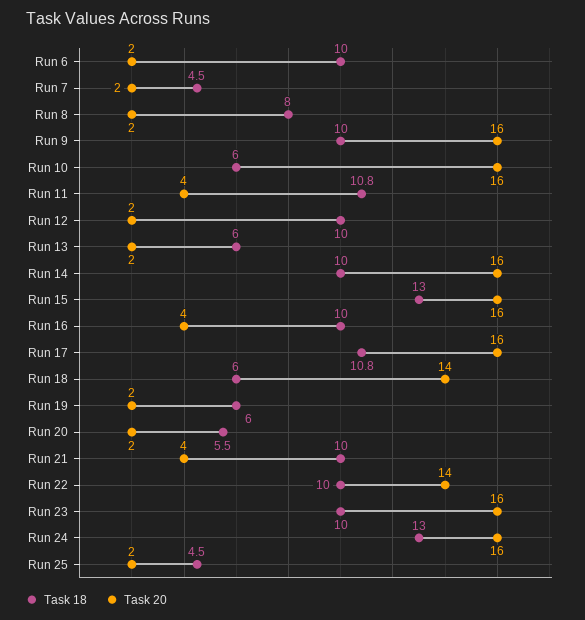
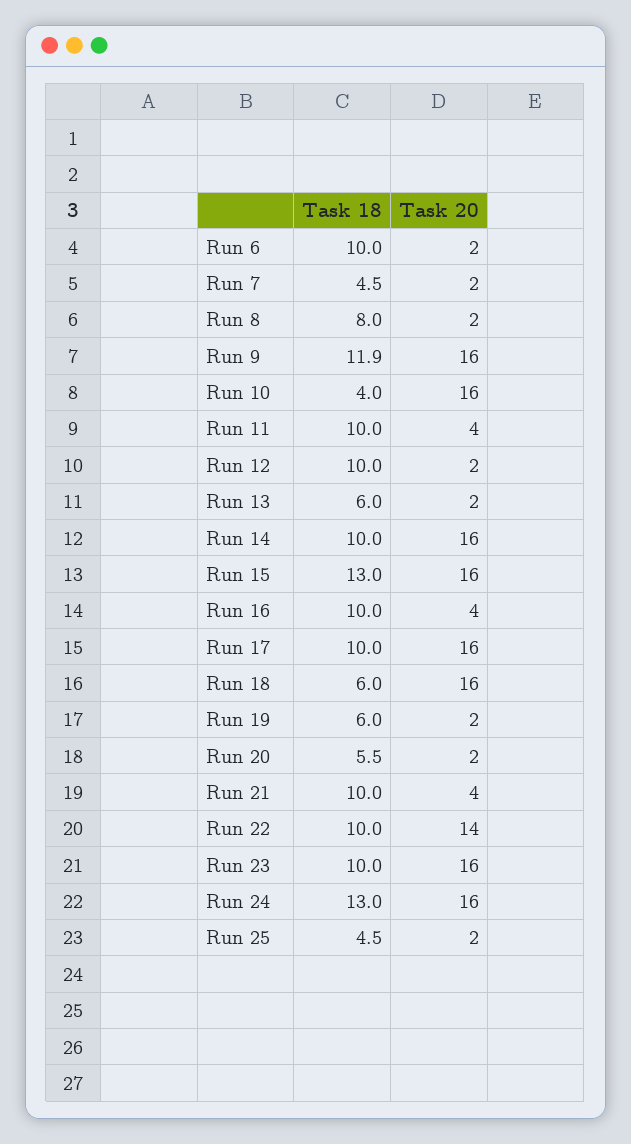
Task 18, Run 9: 10 -> 11.9
Task 18, Run 10: 6 -> 4
Task 18, Run 11: 10.8 -> 10
Task 18, Run 17: 10.8 -> 10
Task 20, Run 18: 14 -> 16

